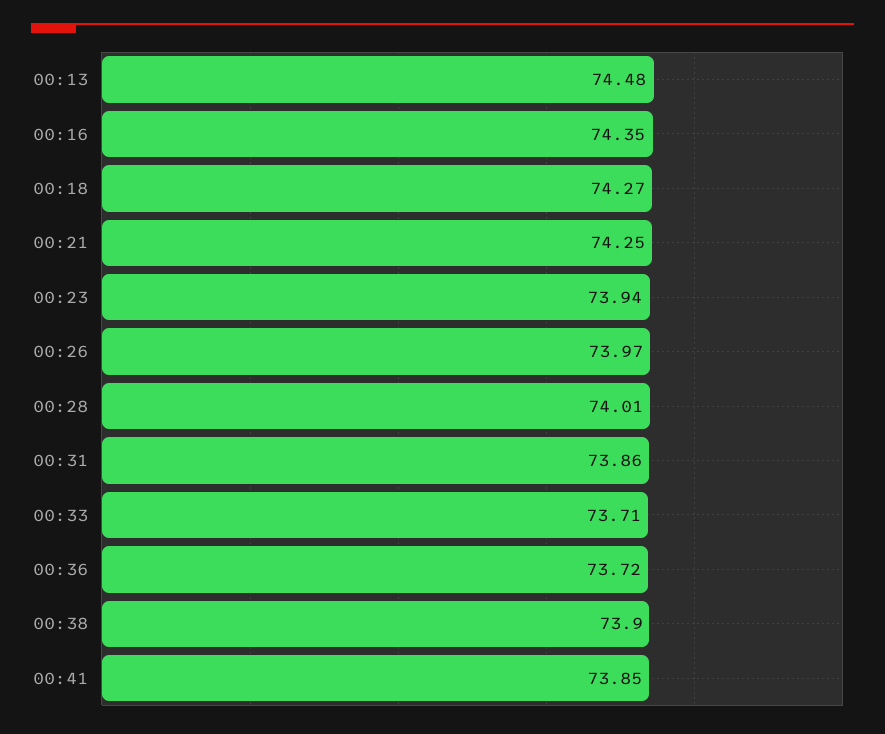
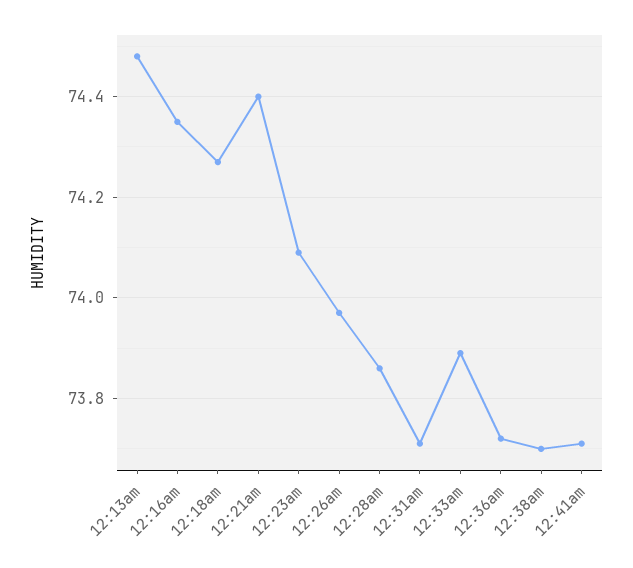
00:21: 74.25 -> 74.4
00:23: 73.94 -> 74.1
00:28: 74.01 -> 73.85
00:31: 73.86 -> 73.7
00:33: 73.71 -> 73.9
00:38: 73.9 -> 73.7
00:41: 73.85 -> 73.7

